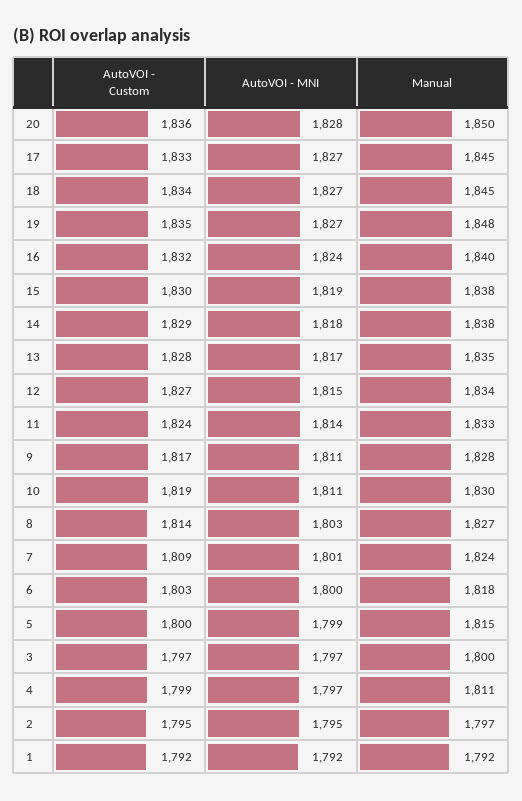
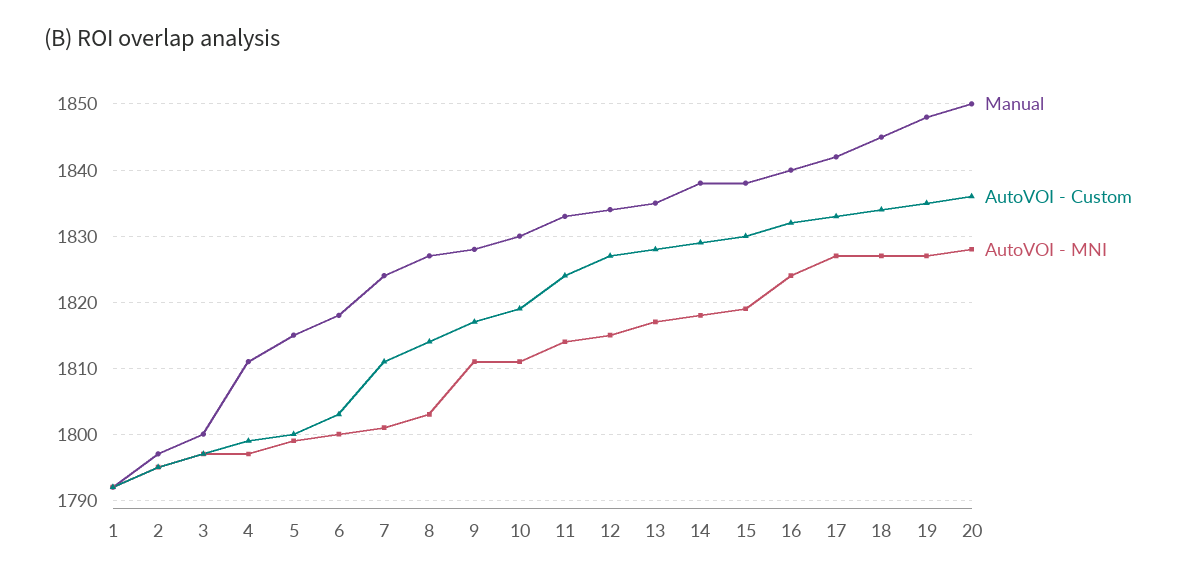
Manual, 17: 1845 -> 1842
AutoVOI - Custom, 7: 1809 -> 1811

